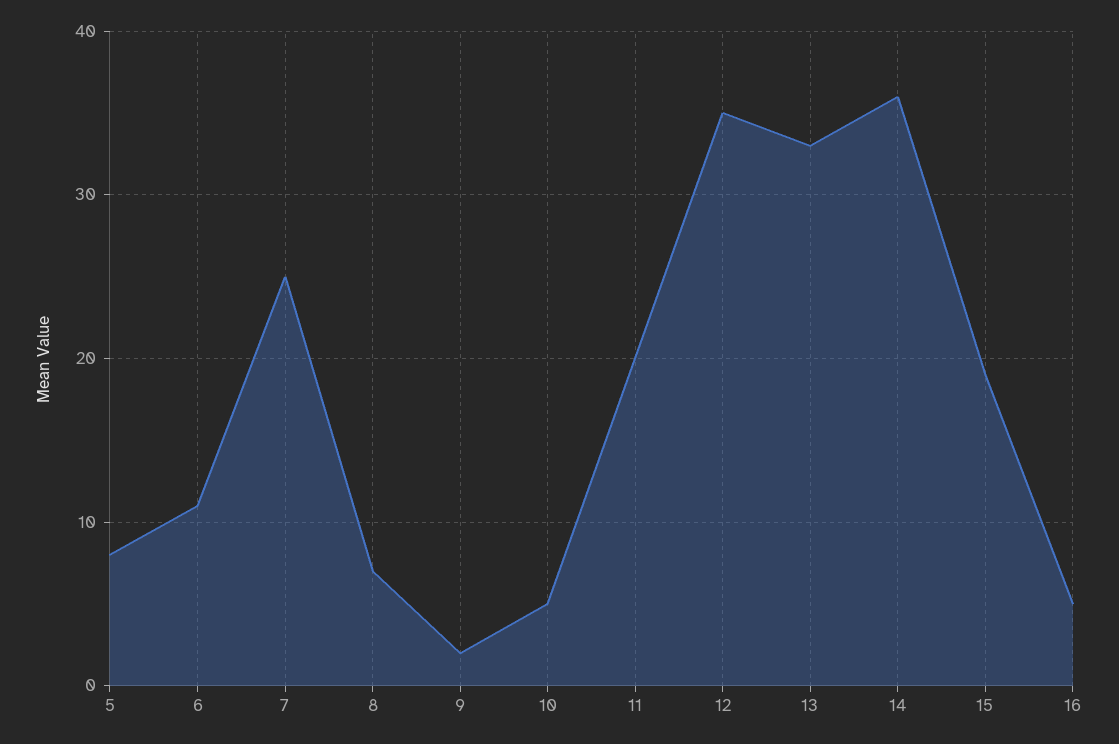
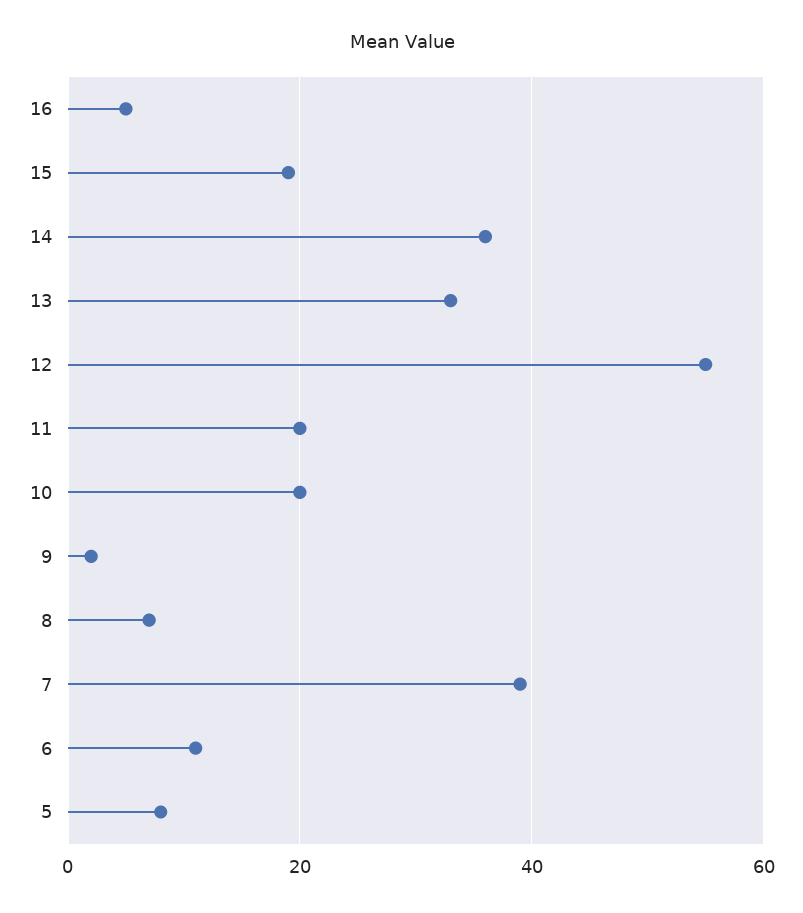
7: 25 -> 40
10: 5 -> 20
12: 35 -> 55

